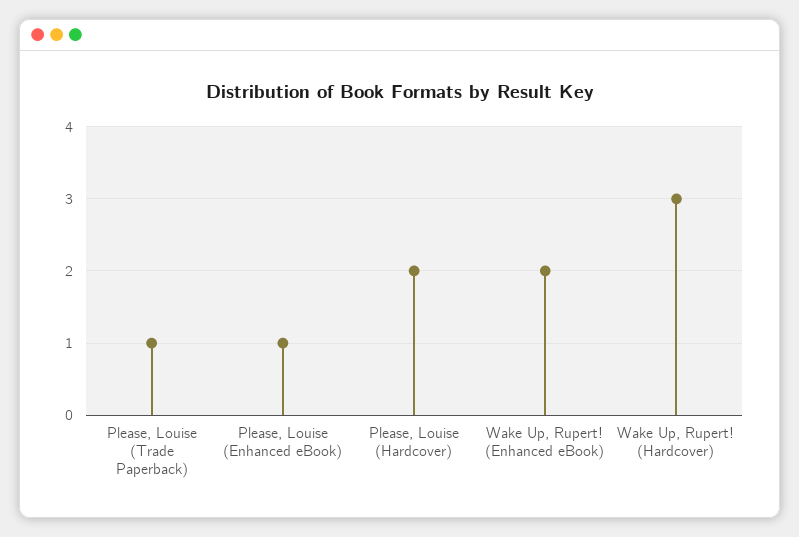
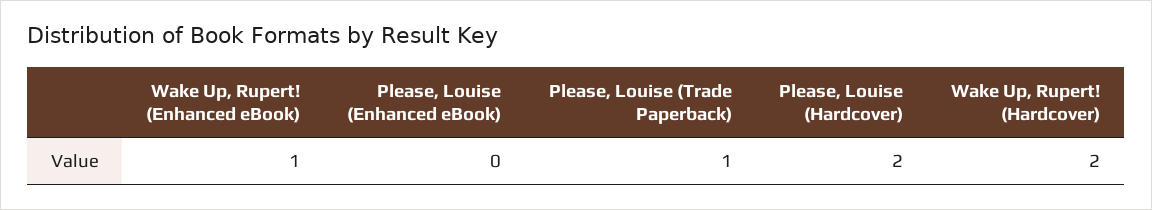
Please, Louise (Enhanced eBook): 1 -> 0
Wake Up, Rupert! (Enhanced eBook): 2 -> 1
Wake Up, Rupert! (Hardcover): 3 -> 2

